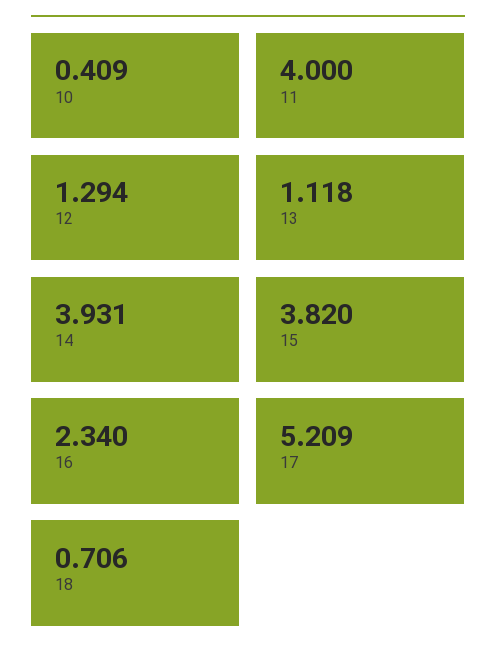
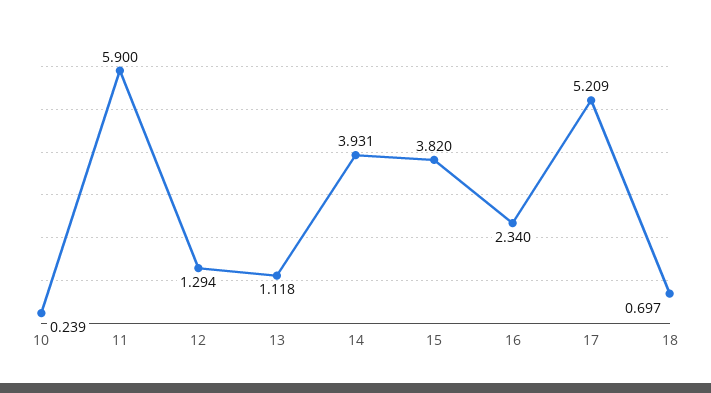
10: 0.409 -> 0.239
11: 4 -> 5.9
18: 0.706 -> 0.697

